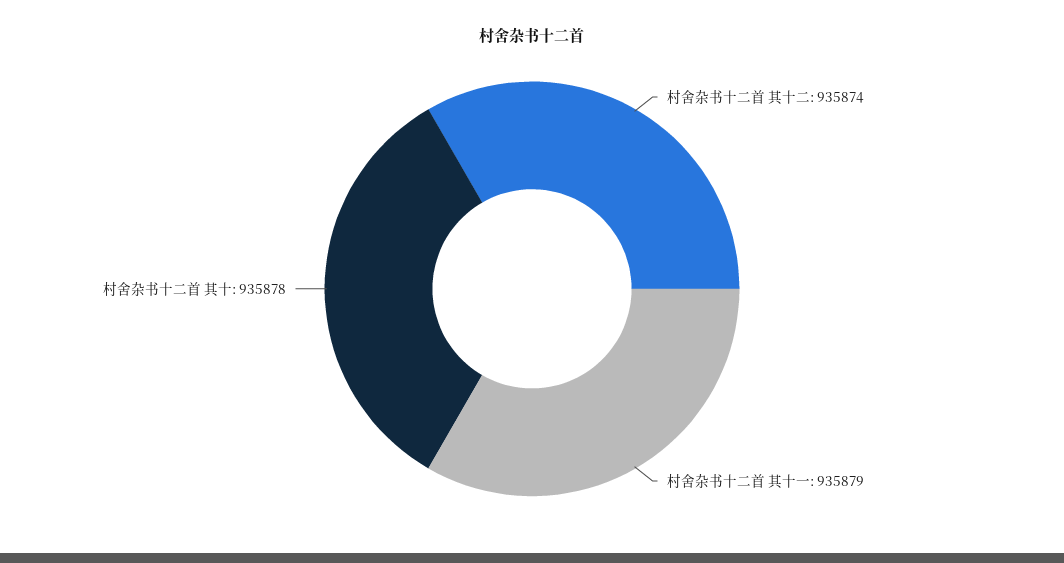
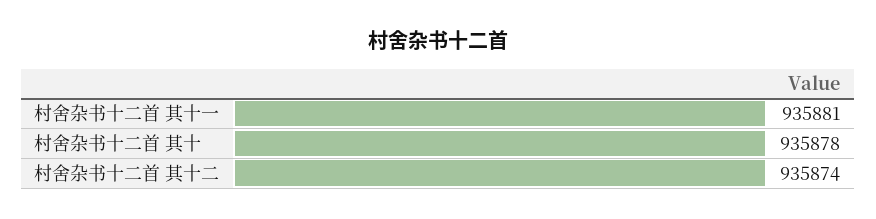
村舍杂书十二首 其十一: 935879 -> 935881

